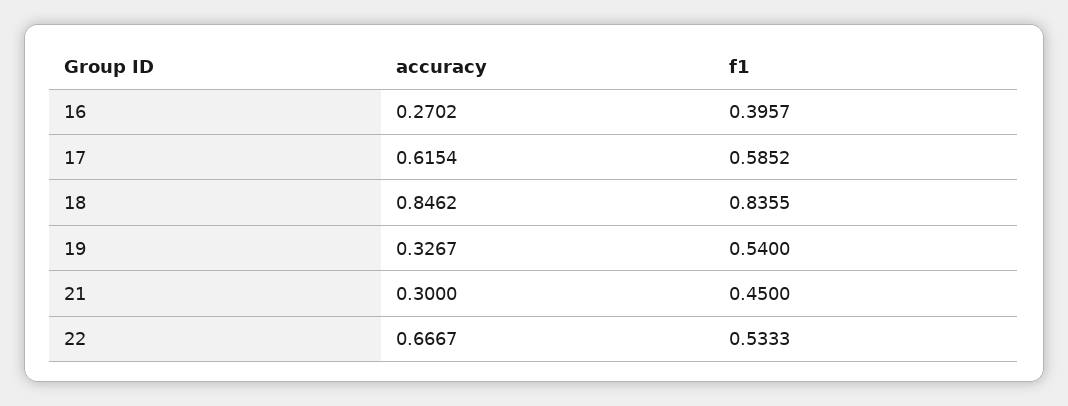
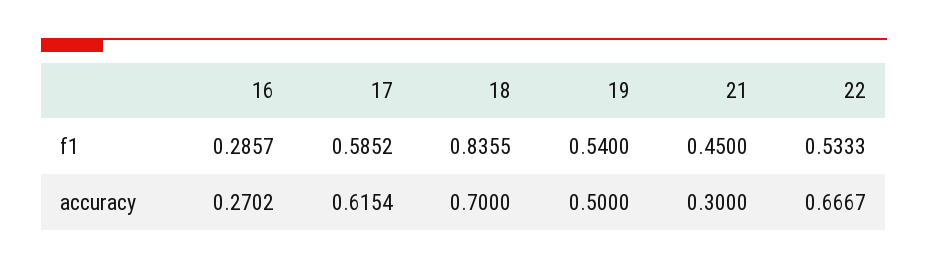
f1, 16: 0.3957 -> 0.2857
accuracy, 18: 0.8462 -> 0.7
accuracy, 19: 0.3267 -> 0.5

